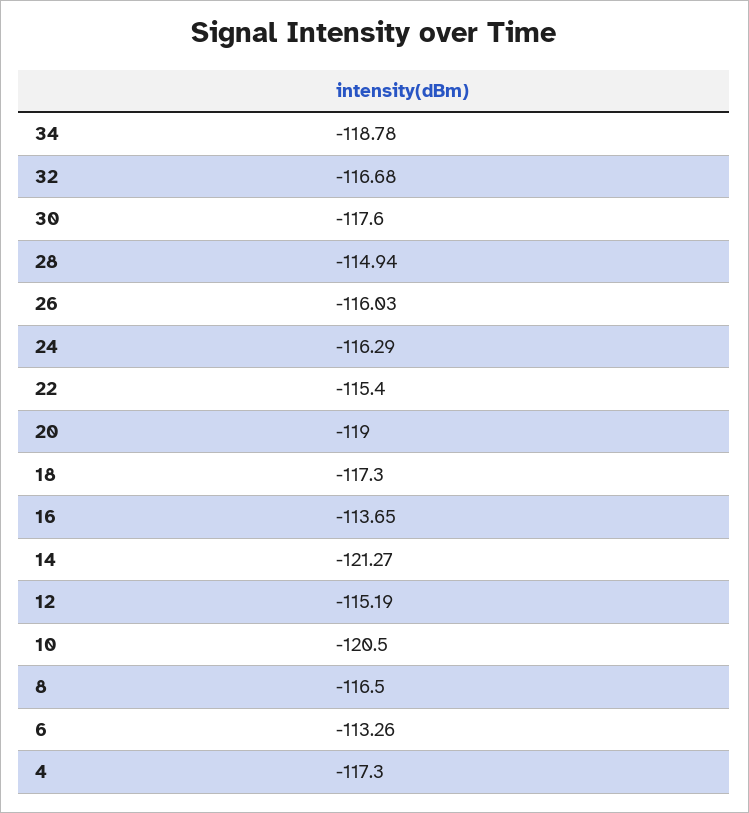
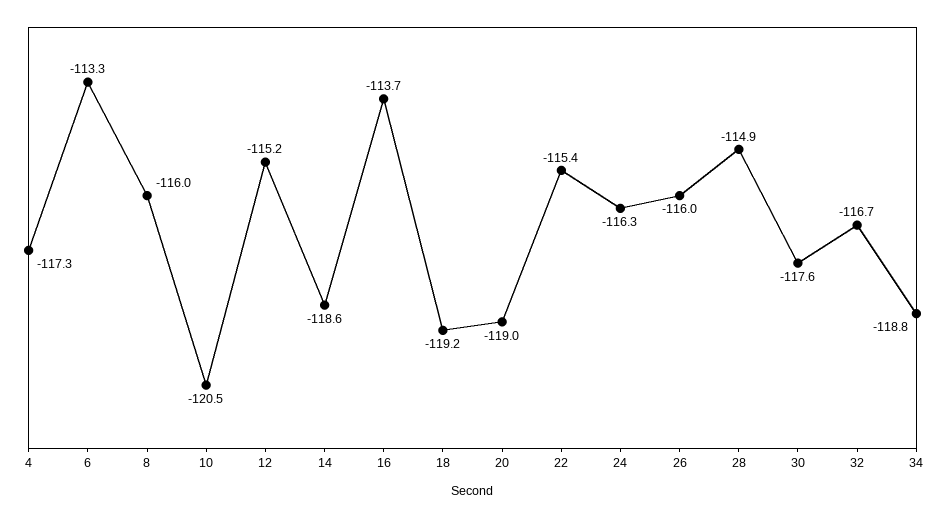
18: -117.3 -> -119.2
14: -121.27 -> -118.6
8: -116.5 -> -116

